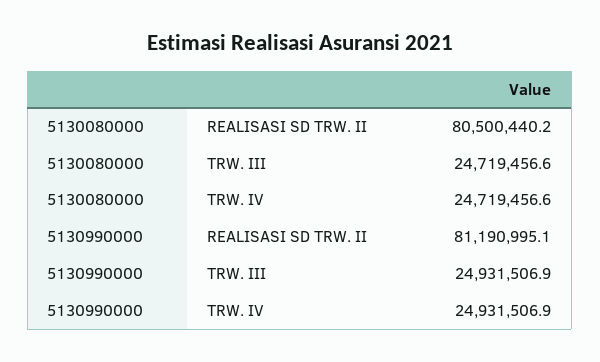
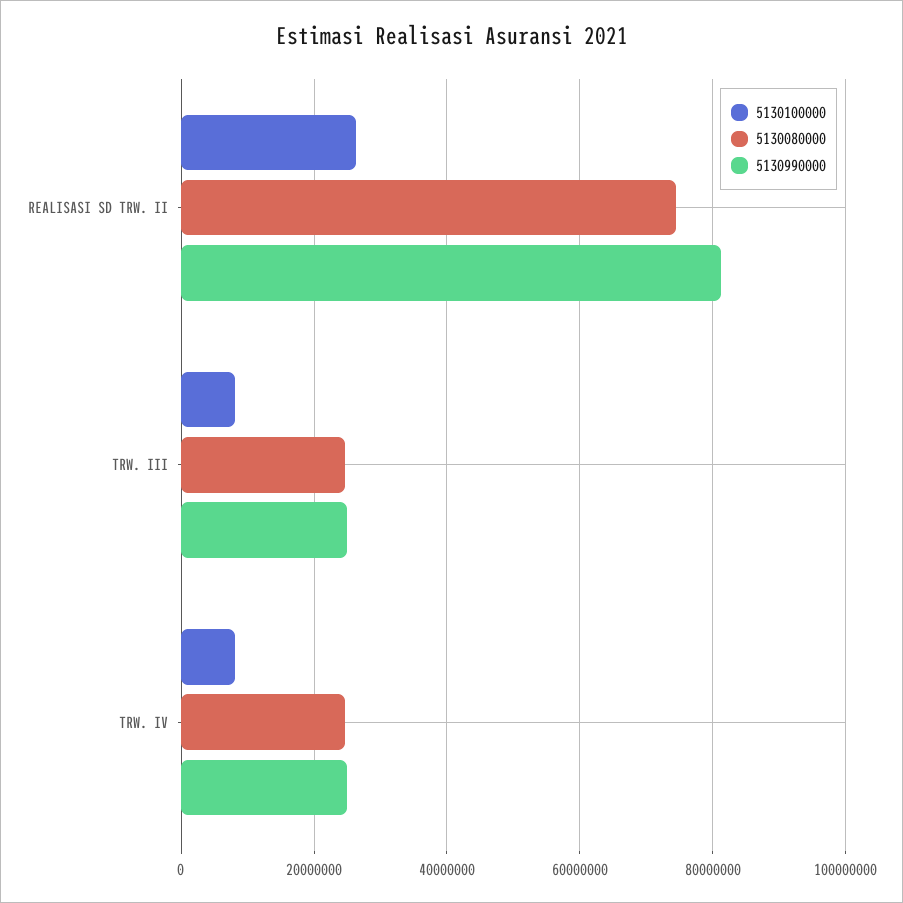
5130080000, REALISASI SD TRW. II: 80500440.2 -> 74000000
5130100000, REALISASI SD TRW. II: none -> 26000000
5130100000, TRW. III: none -> 8000000
5130100000, TRW. IV: none -> 8000000

